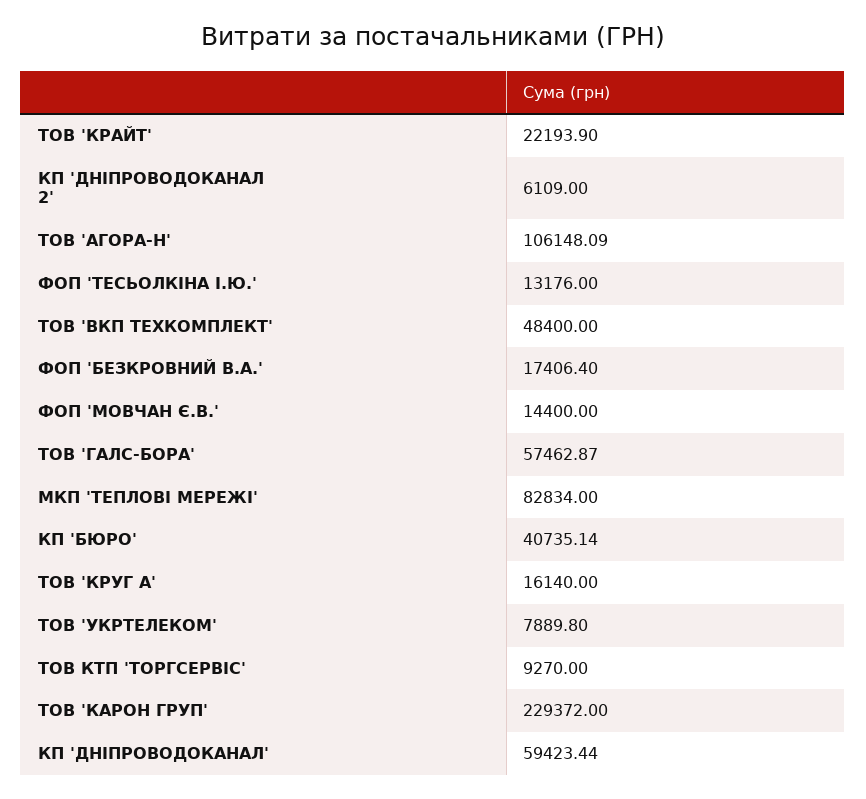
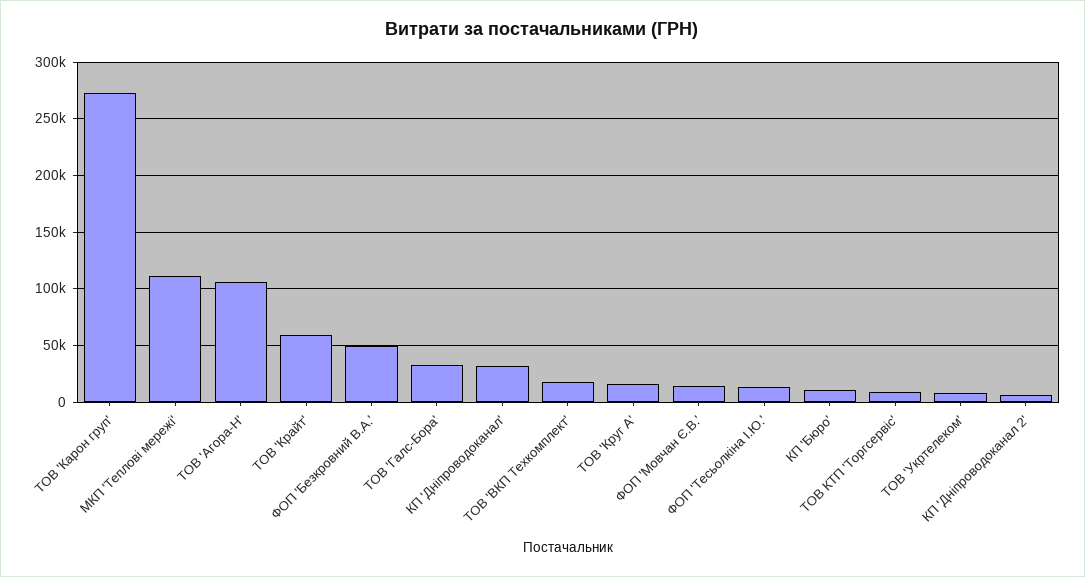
ТОВ 'КРАЙТ': 22193.9 -> 60000
ТОВ 'ВКП ТЕХКОМПЛЕКТ': 48400 -> 20000
ФОП 'БЕЗКРОВНИЙ В.А.': 17406.4 -> 50000
ТОВ 'ГАЛС-БОРА': 57462.87 -> 30000
МКП 'ТЕПЛОВІ МЕРЕЖІ': 82834 -> 110000
КП 'БЮРО': 40735.14 -> 10000
ТОВ 'КАРОН ГРУП': 229372 -> 270000
КП 'ДНІПРОВОДОКАНАЛ': 59423.44 -> 30000

